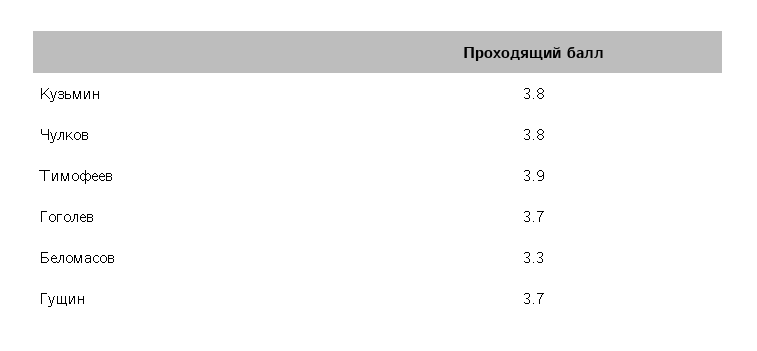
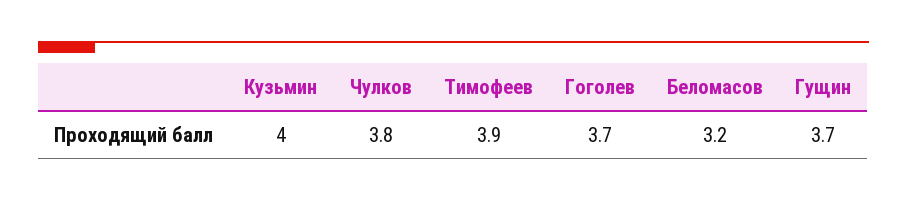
Кузьмин: 3.8 -> 4
Беломасов: 3.3 -> 3.2

